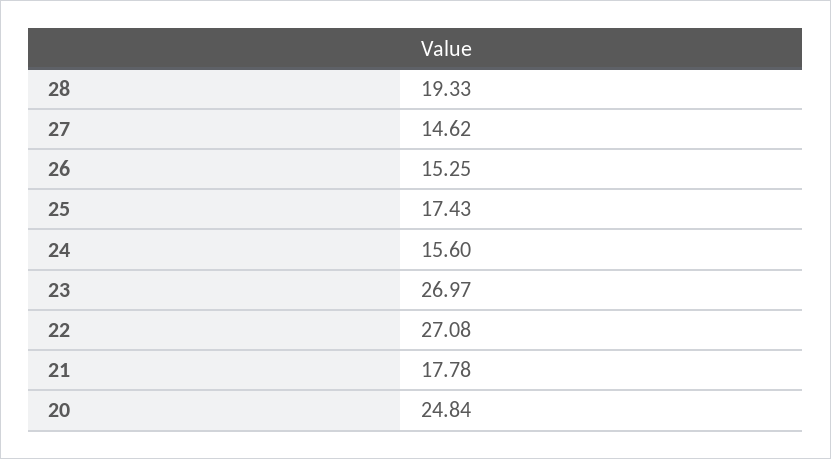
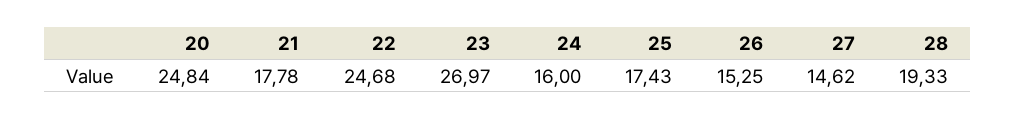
24: 15.6 -> 16
22: 27.08 -> 24.68

